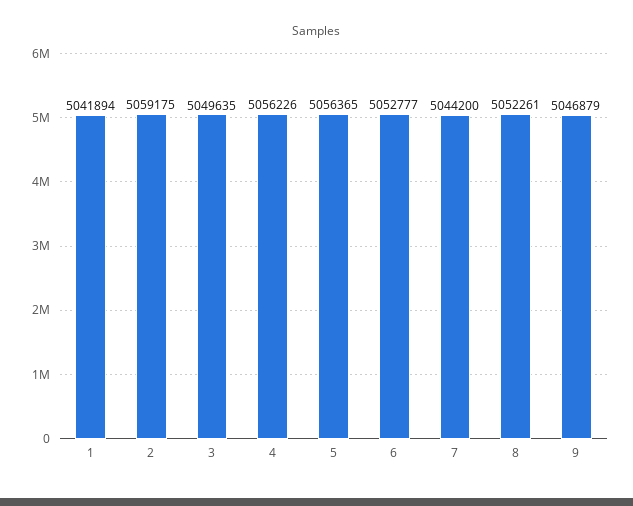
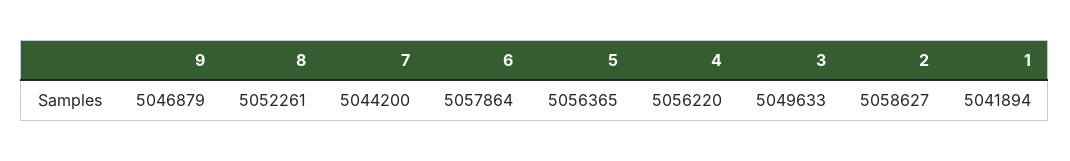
2: 5059175 -> 5058627
3: 5049635 -> 5049633
4: 5056226 -> 5056220
6: 5052777 -> 5057864

